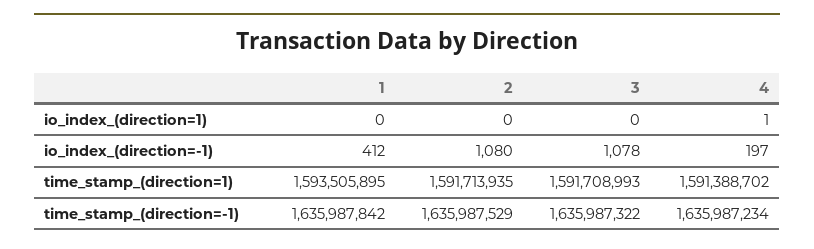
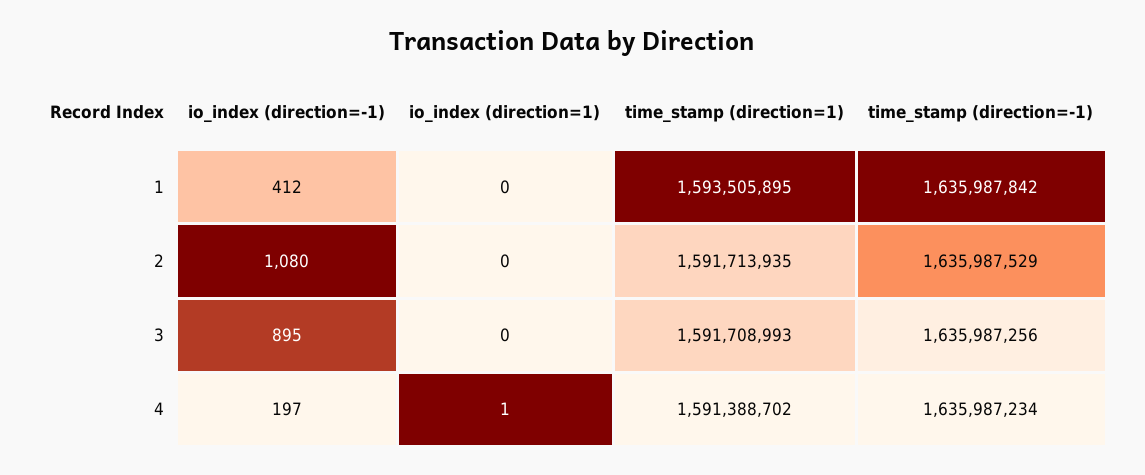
3, io_index_(direction=-1): 1078 -> 895
3, time_stamp_(direction=-1): 1635987322 -> 1635987256

